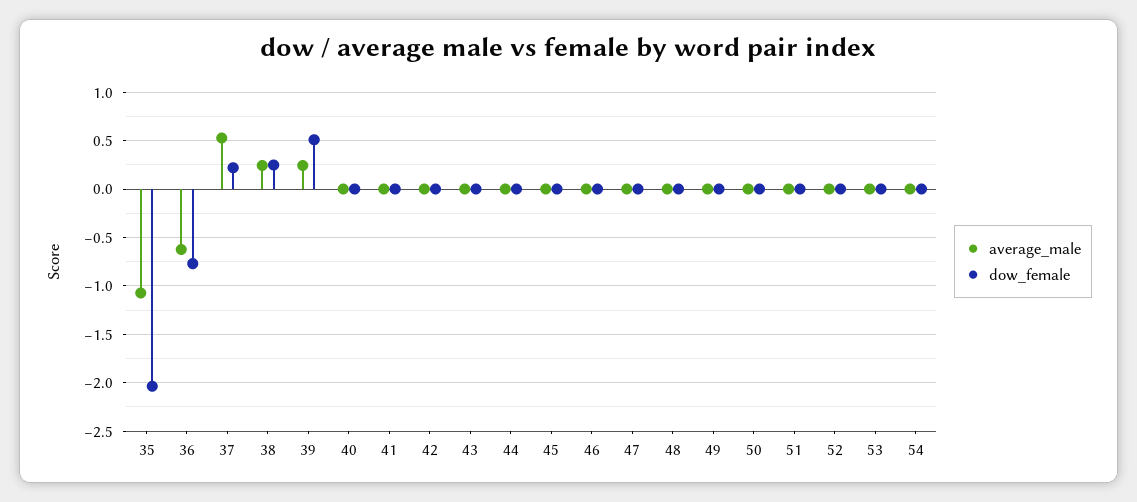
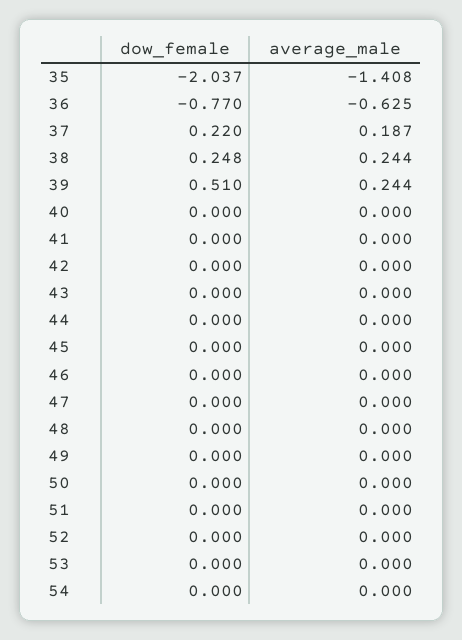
average_male, 35: -1.1 -> -1.408
average_male, 37: 0.5 -> 0.187

